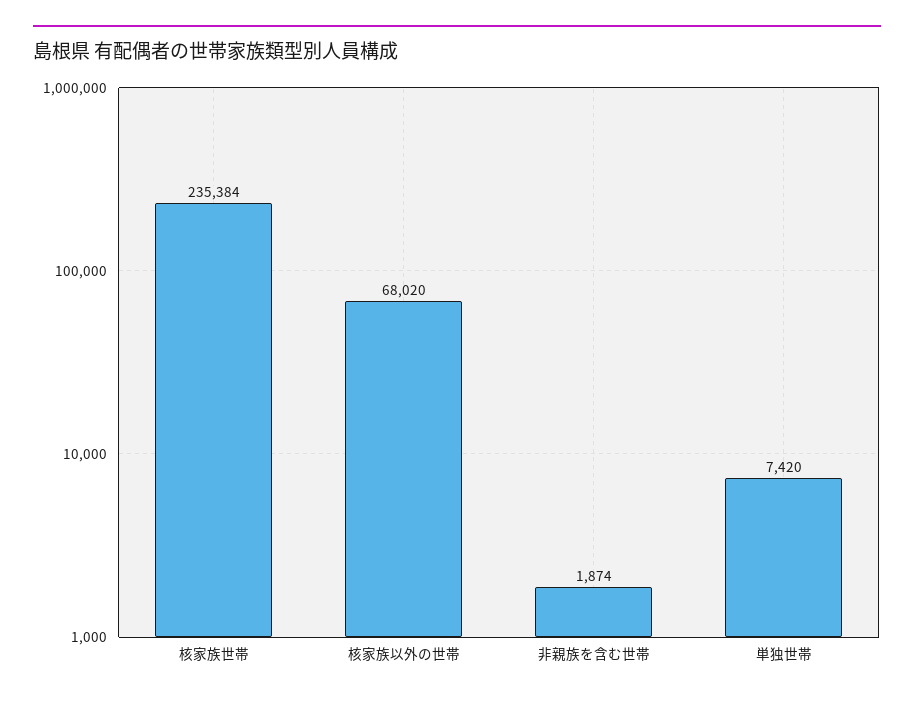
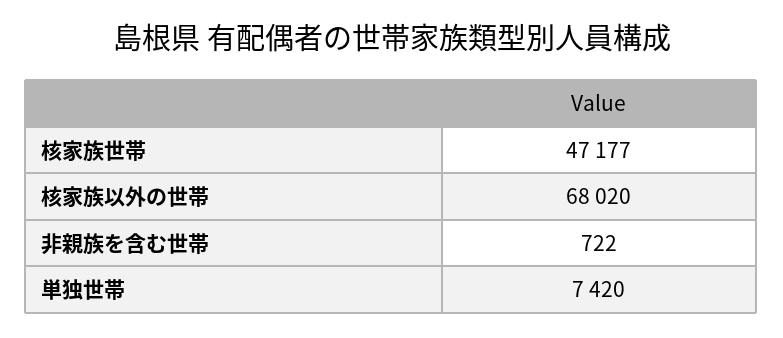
核家族世帯: 235384 -> 47177
非親族を含む世帯: 1874 -> 722

